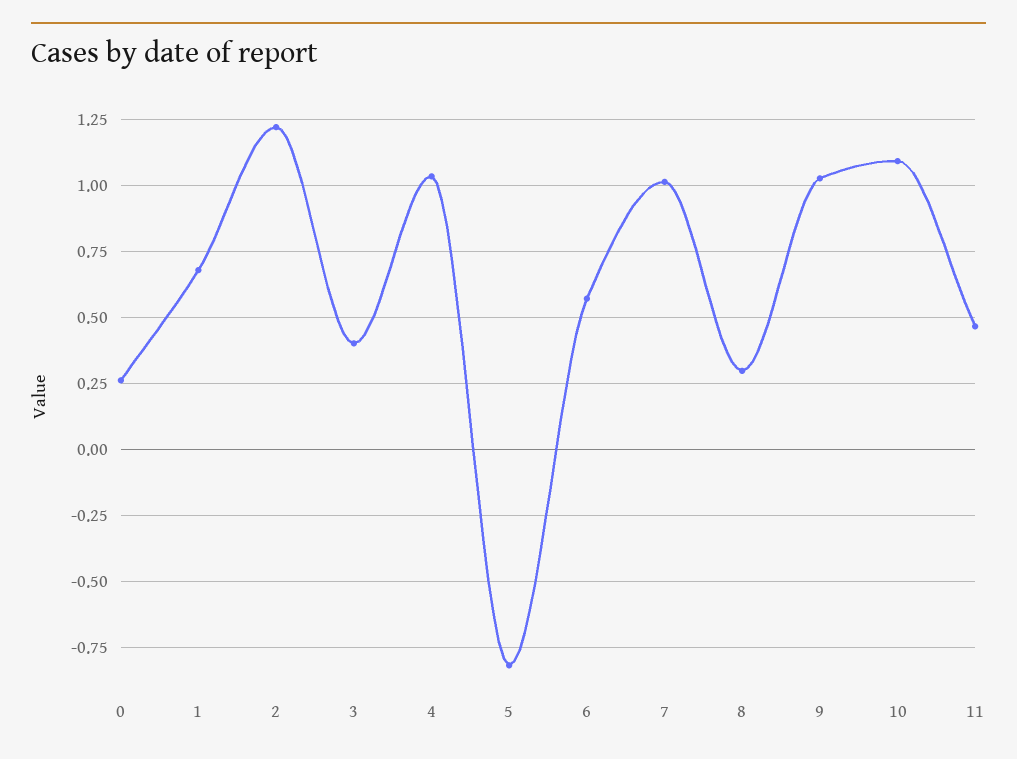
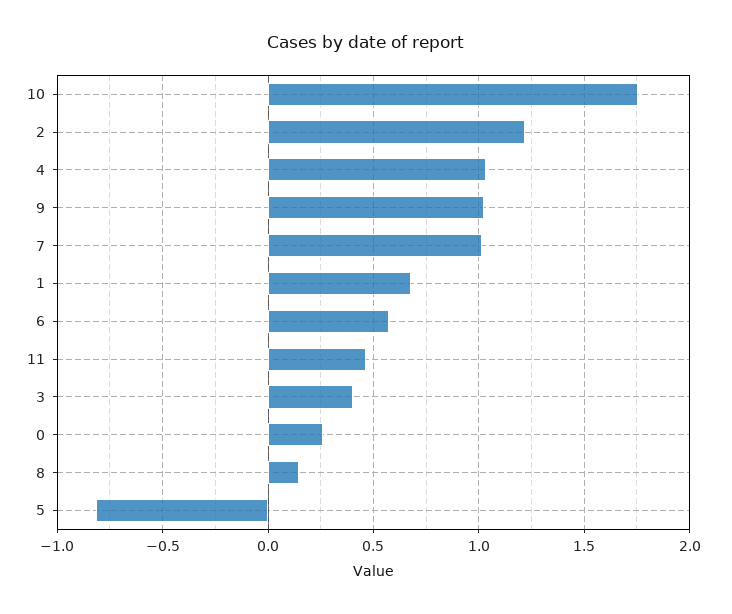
8: 0.3 -> 0.15
10: 1.1 -> 1.75

